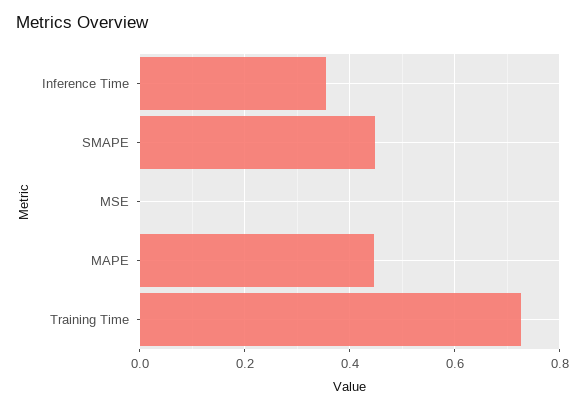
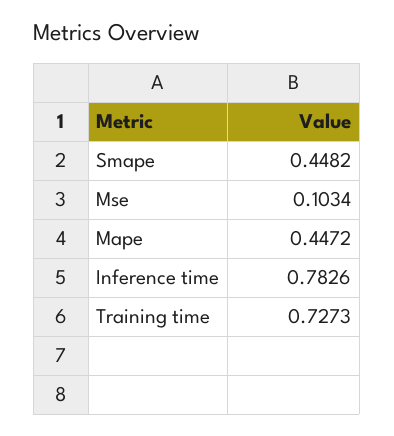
Inference Time: 0.36 -> 0.7826
MSE: 0 -> 0.1034

